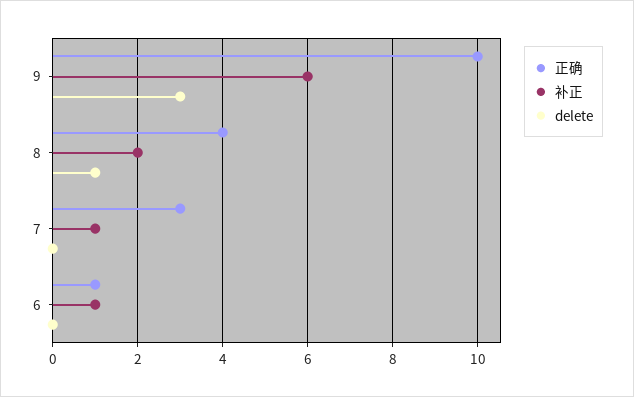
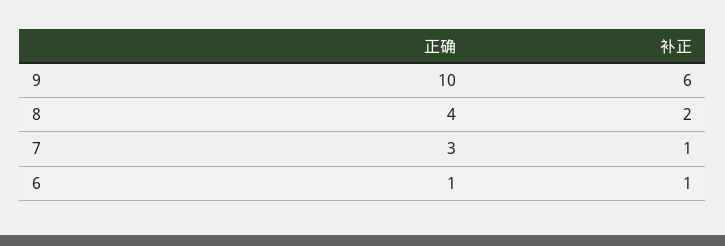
delete, 9: 3 -> none
delete, 8: 1 -> none
delete, 7: 0 -> none
delete, 6: 0 -> none

